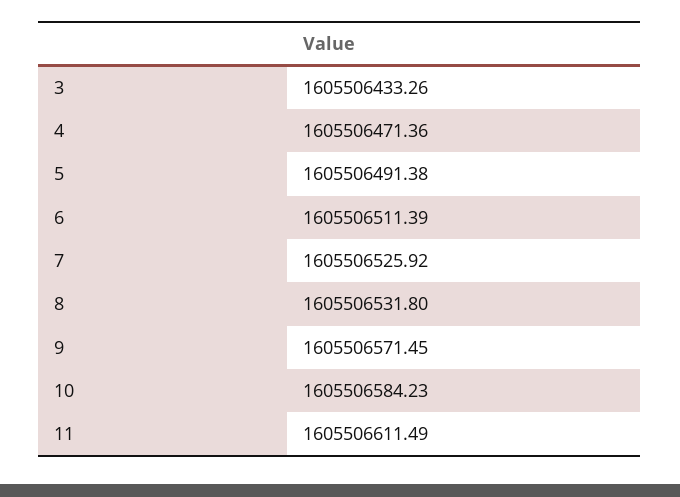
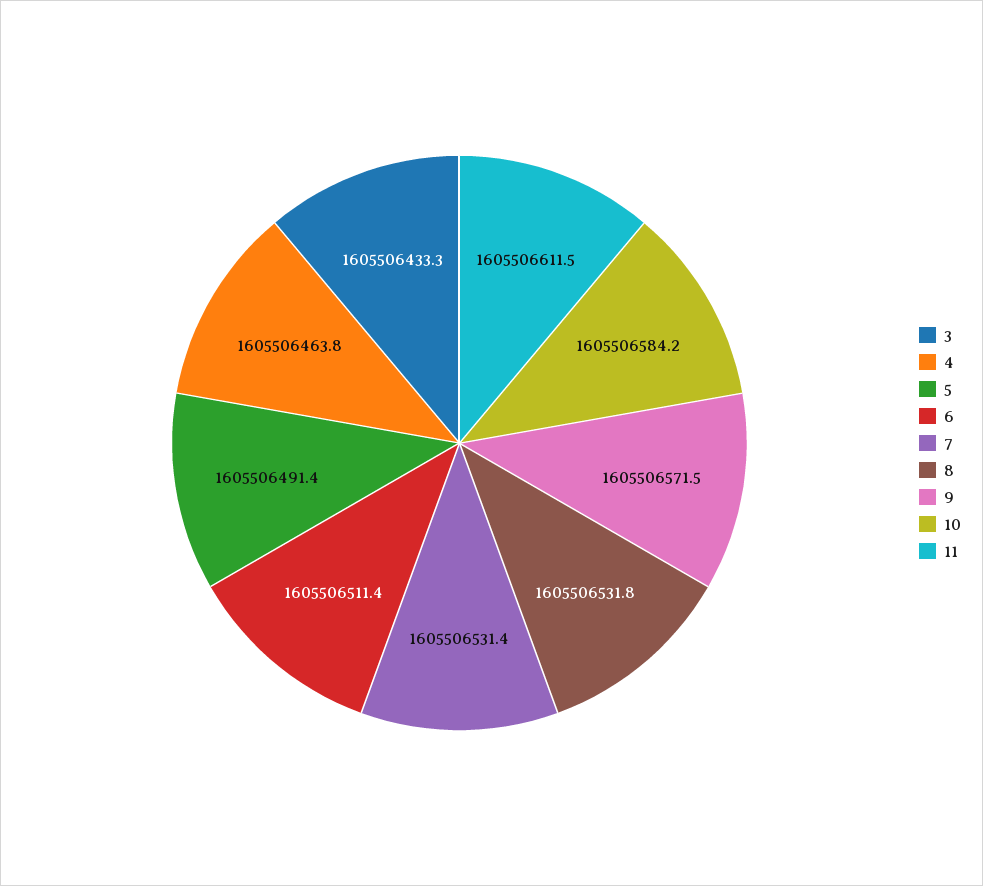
4: 1605506471.36 -> 1605506463.8
7: 1605506525.92 -> 1605506531.4

